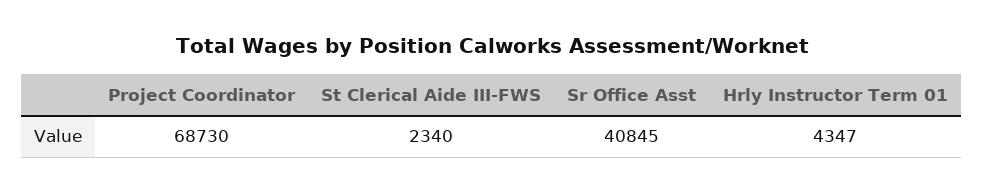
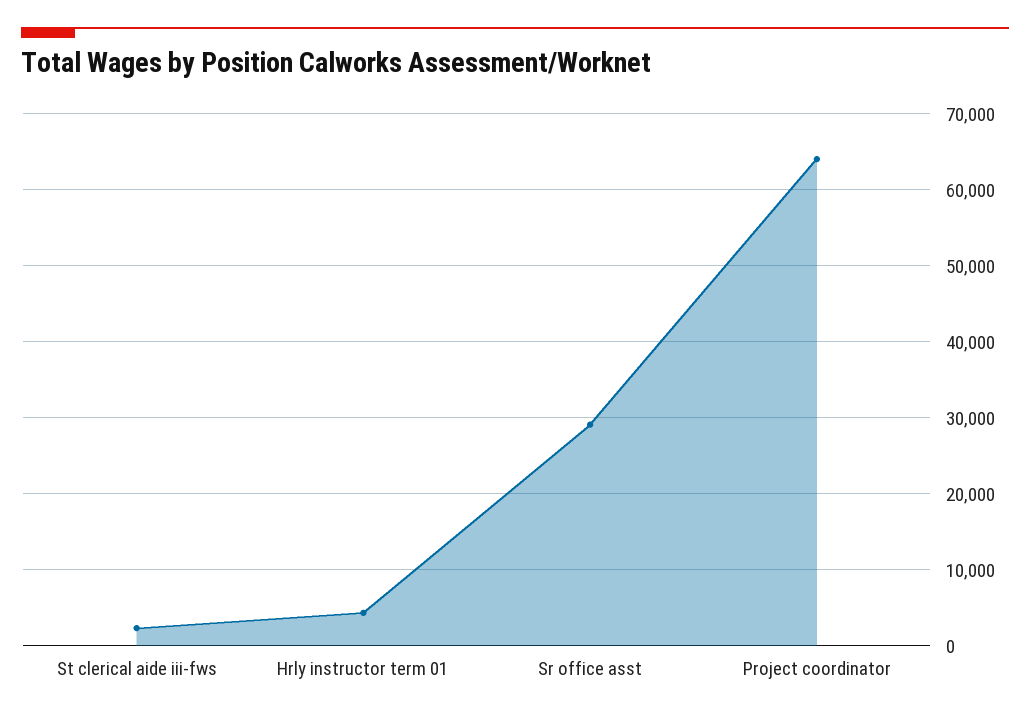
Project Coordinator: 68730 -> 64000
Sr Office Asst: 40845 -> 29000

